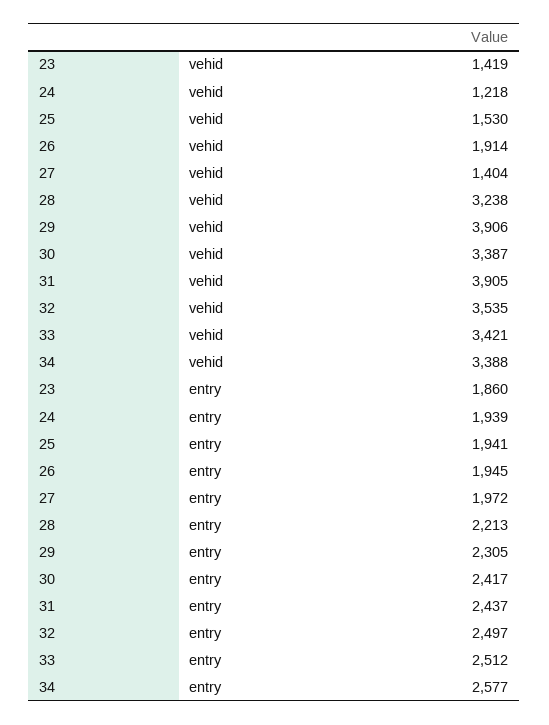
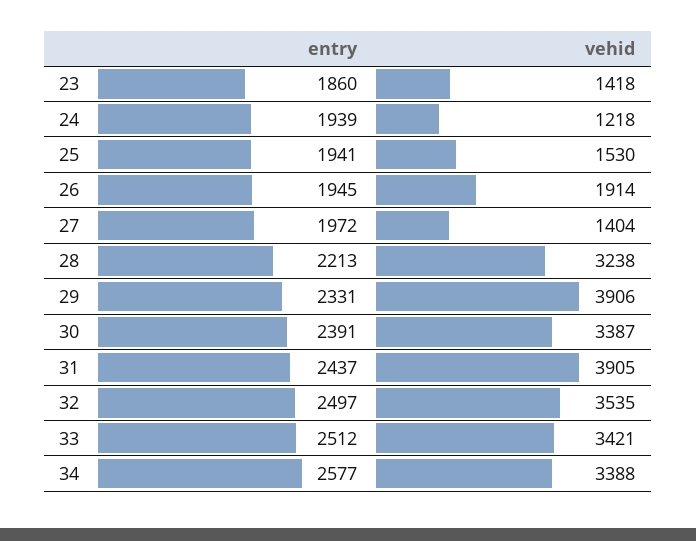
23, vehid: 1419 -> 1418
29, entry: 2305 -> 2331
30, entry: 2417 -> 2391

